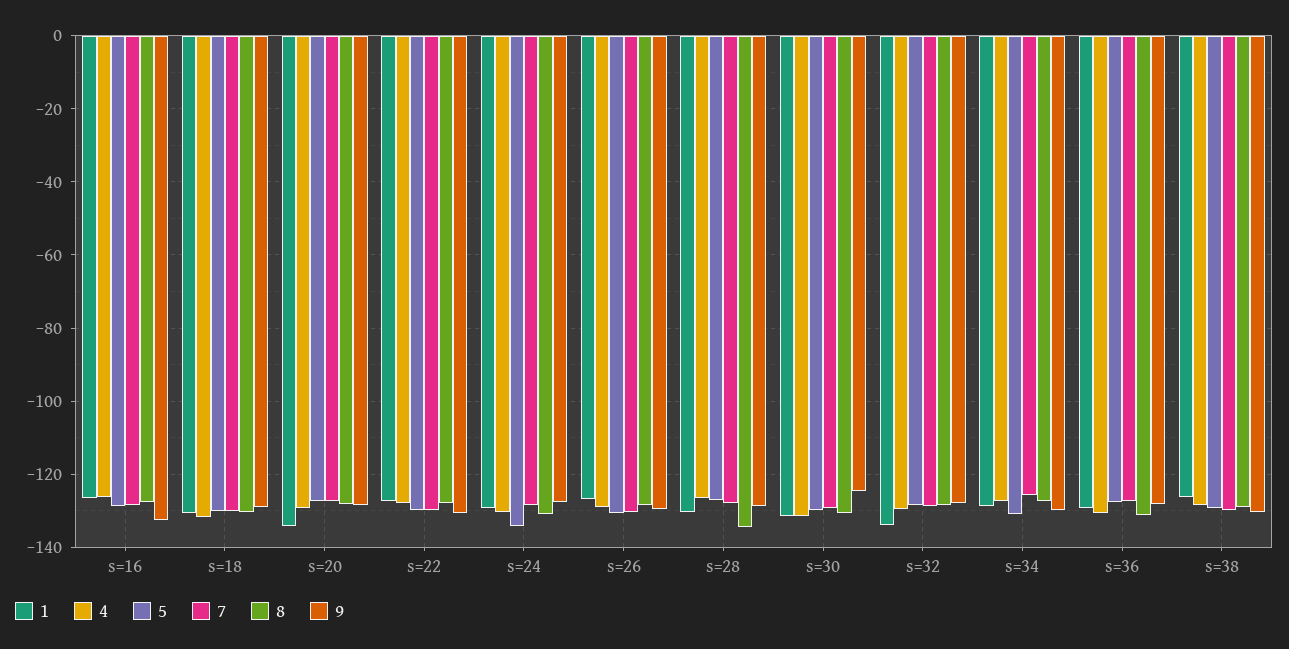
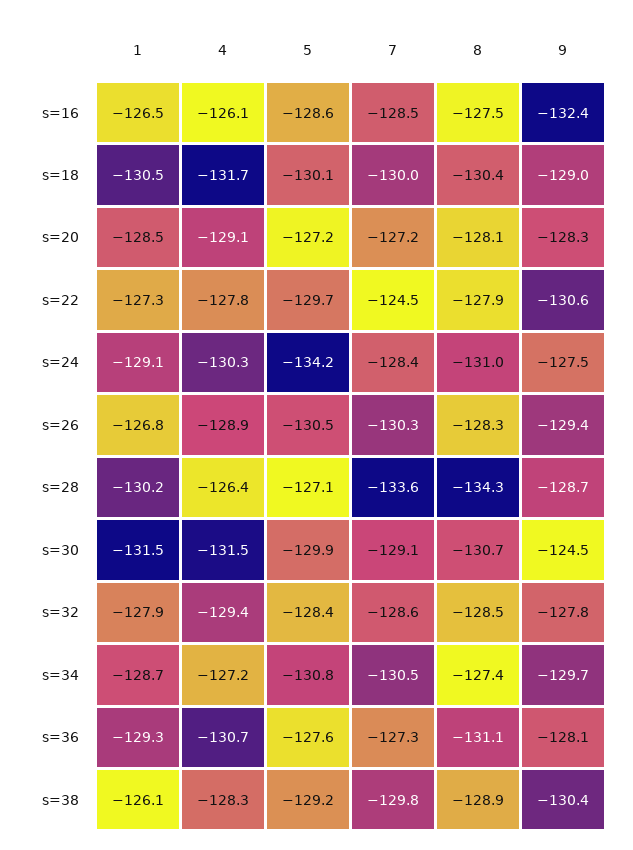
1, s=20: -134 -> -128.5
7, s=22: -130 -> -124.5
7, s=28: -128 -> -133.6
1, s=32: -134 -> -127.9
7, s=34: -126 -> -130.5

